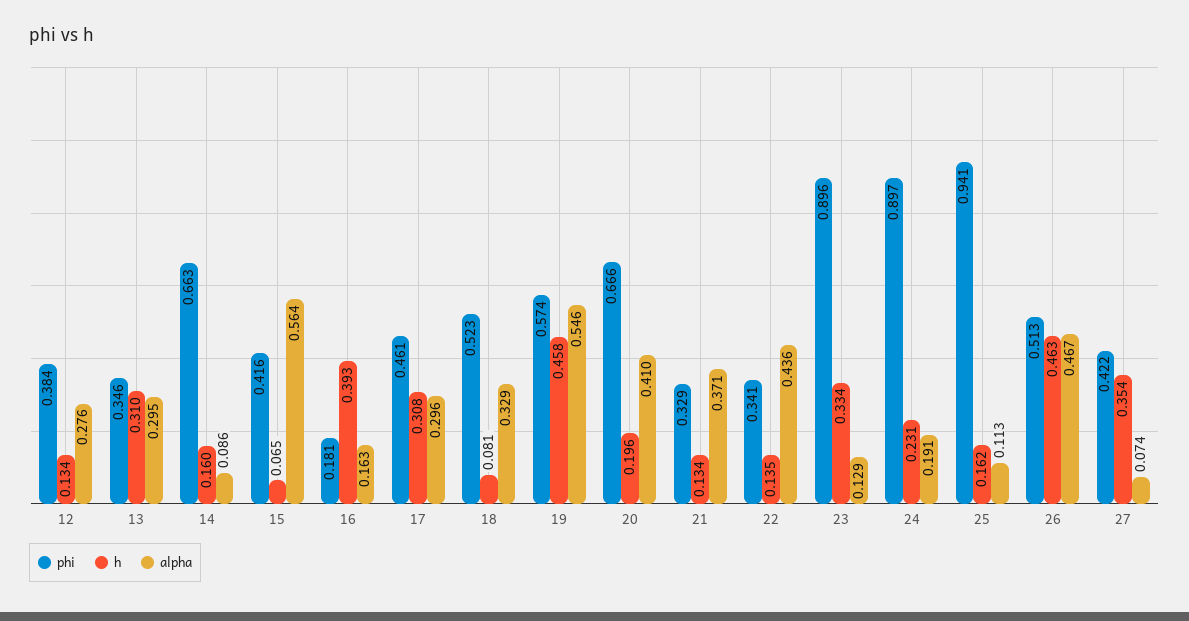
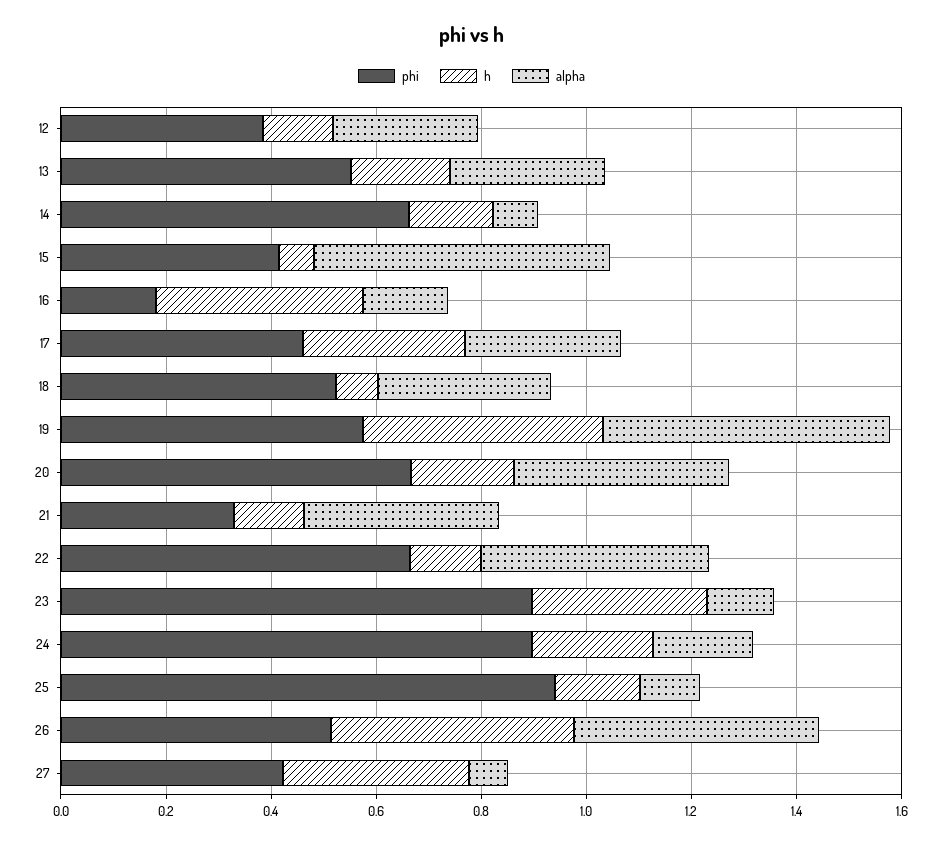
phi, 13: 0.346 -> 0.55
h, 13: 0.31 -> 0.2
phi, 22: 0.341 -> 0.65

